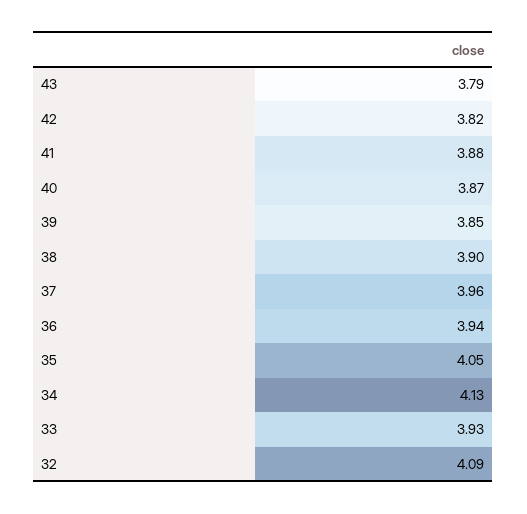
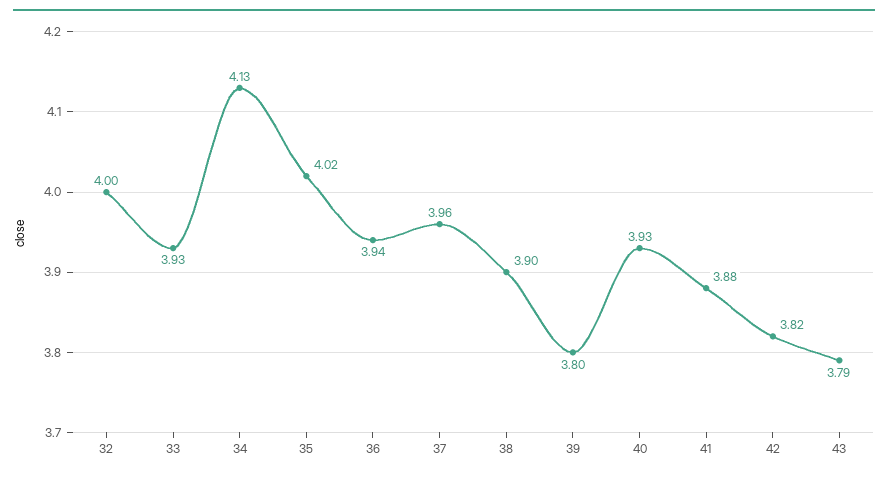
40: 3.87 -> 3.93
39: 3.85 -> 3.8
35: 4.05 -> 4.02
32: 4.09 -> 4

